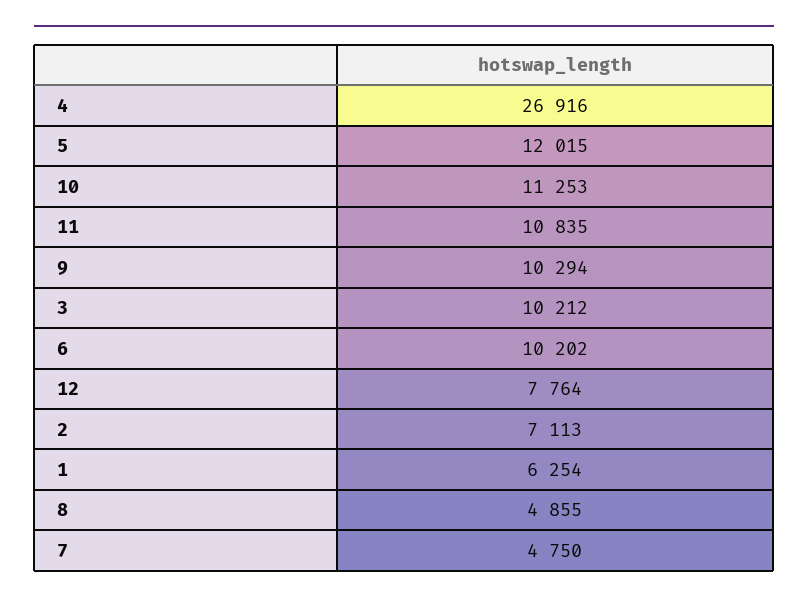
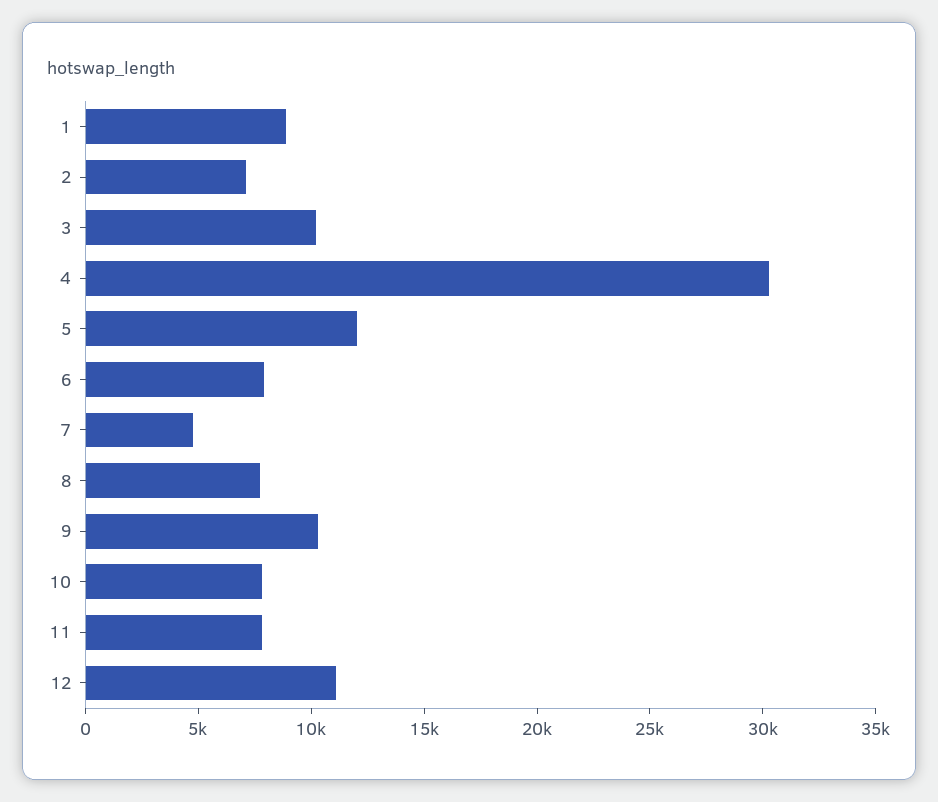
4: 26916 -> 30000
10: 11253 -> 8000
11: 10835 -> 8000
6: 10202 -> 8000
12: 7764 -> 11000
1: 6254 -> 9000
8: 4855 -> 8000

